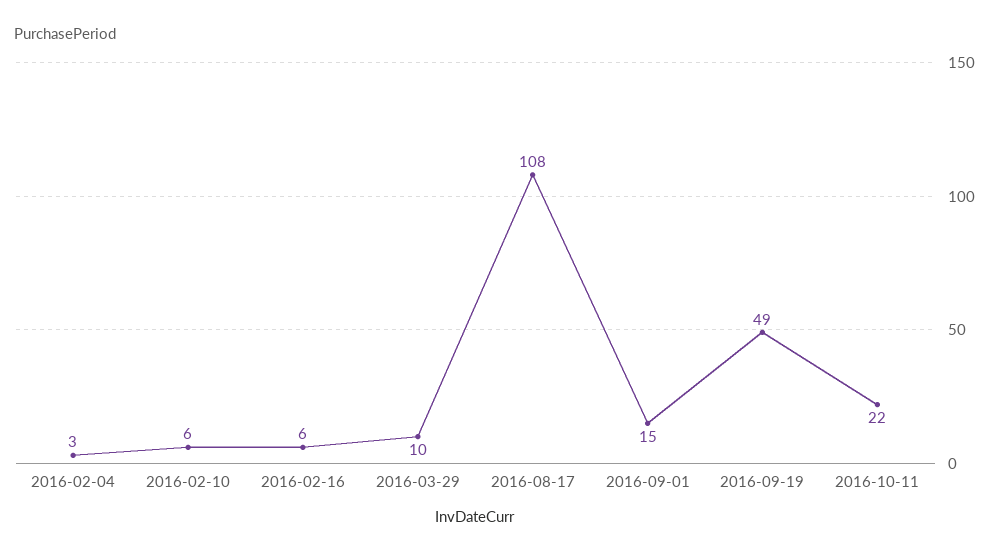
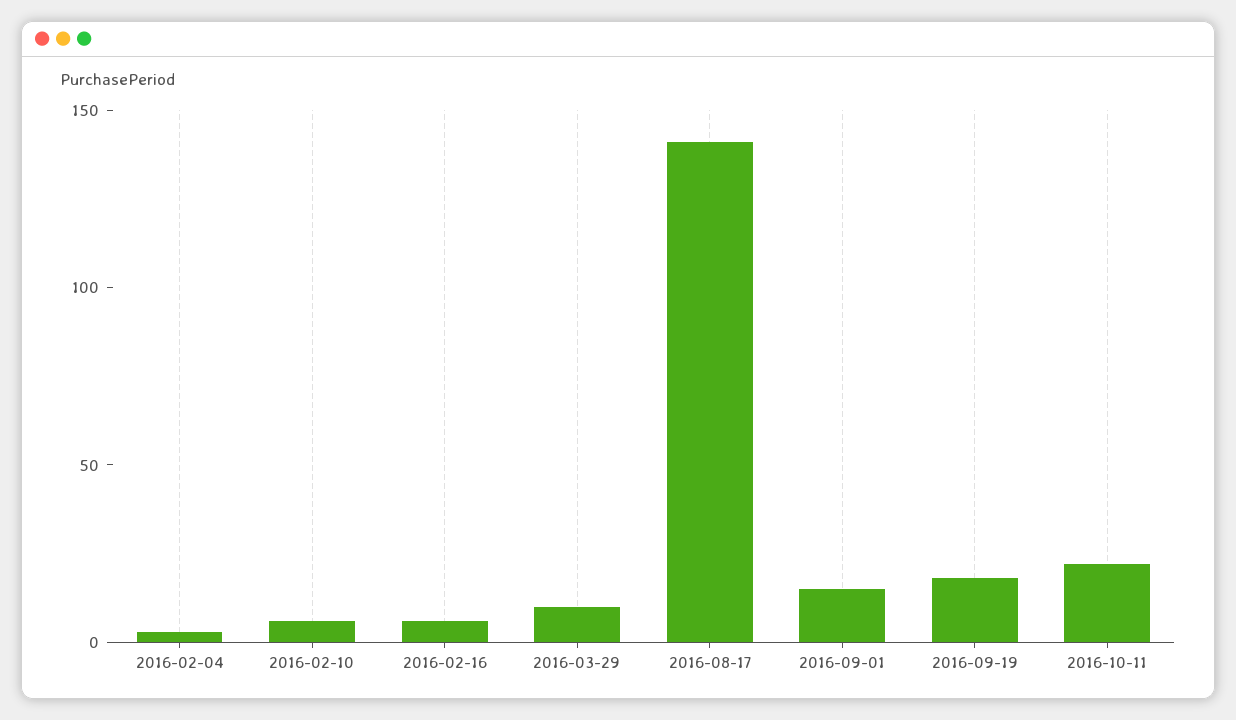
2016-08-17: 108 -> 140
2016-09-19: 49 -> 20

